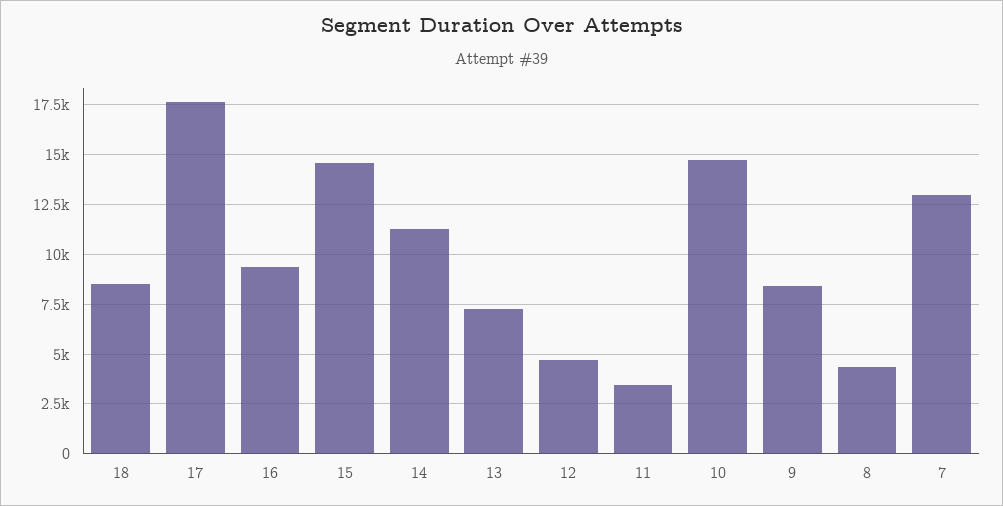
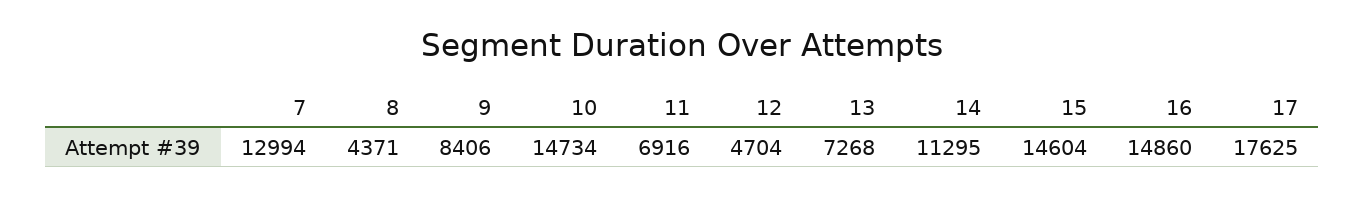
18: 8500 -> none
16: 9500 -> 14860
11: 3500 -> 6916

